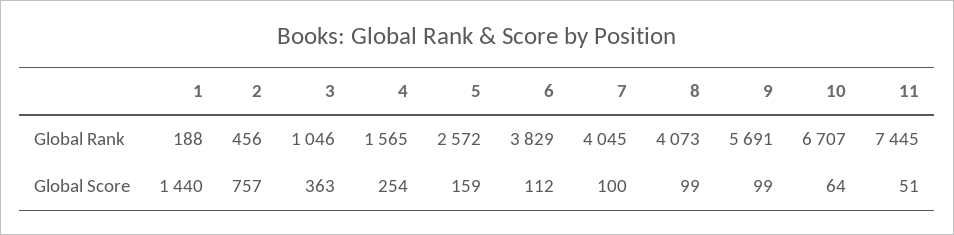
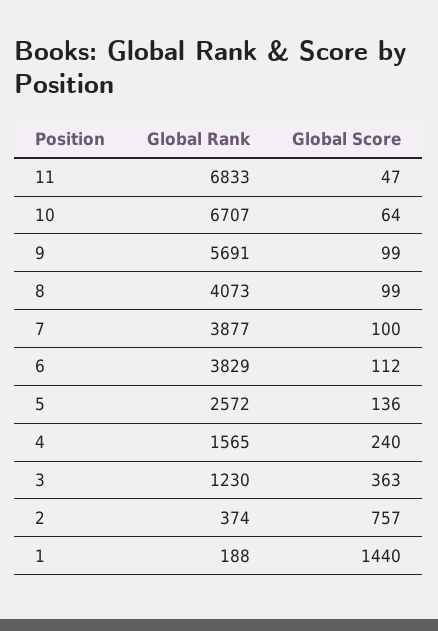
2, Global Rank: 456 -> 374
3, Global Rank: 1046 -> 1230
7, Global Rank: 4045 -> 3877
11, Global Rank: 7445 -> 6833
4, Global Score: 254 -> 240
5, Global Score: 159 -> 136
11, Global Score: 51 -> 47

